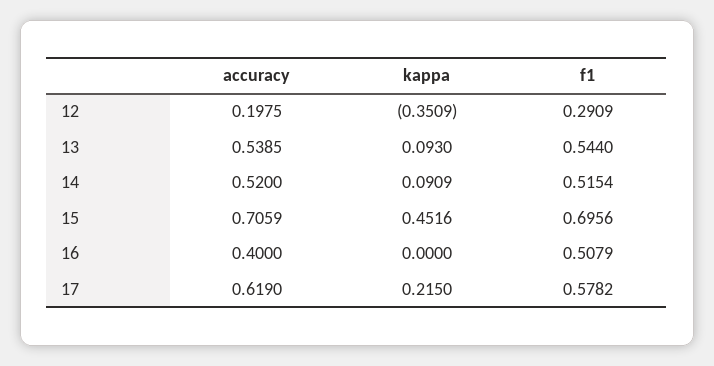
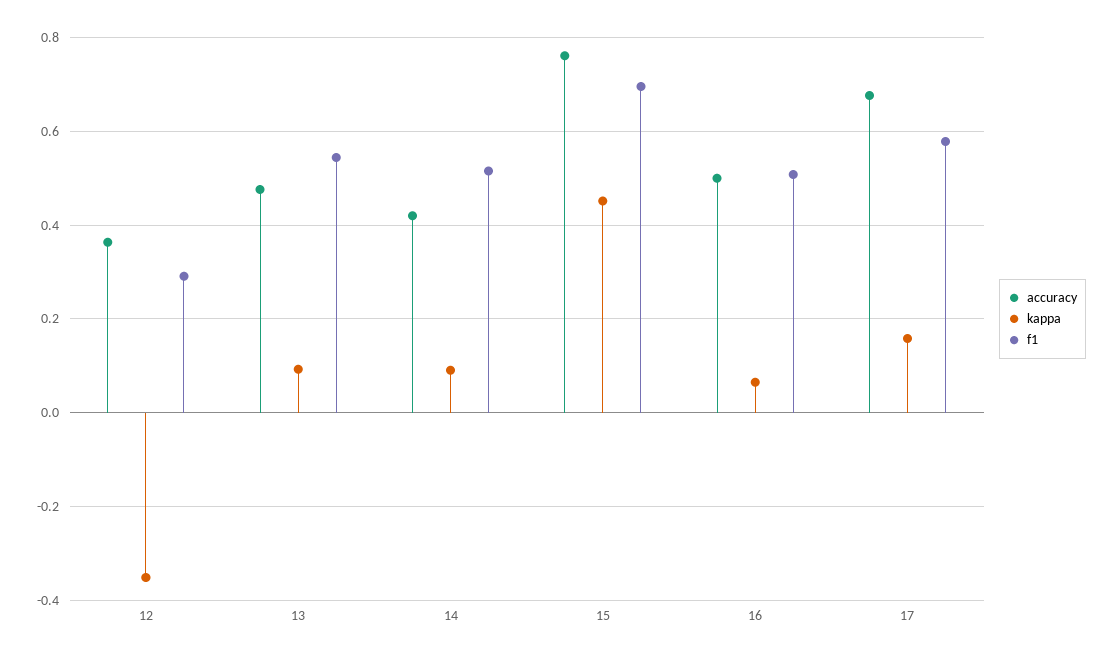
accuracy, 12: 0.1975 -> 0.36
accuracy, 13: 0.5385 -> 0.48
accuracy, 14: 0.52 -> 0.42
accuracy, 15: 0.7059 -> 0.76
accuracy, 16: 0.4 -> 0.5
kappa, 16: 0 -> 0.06
accuracy, 17: 0.619 -> 0.68
kappa, 17: 0.215 -> 0.16

